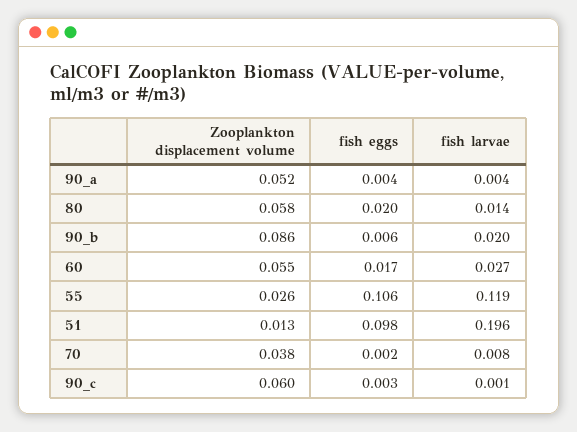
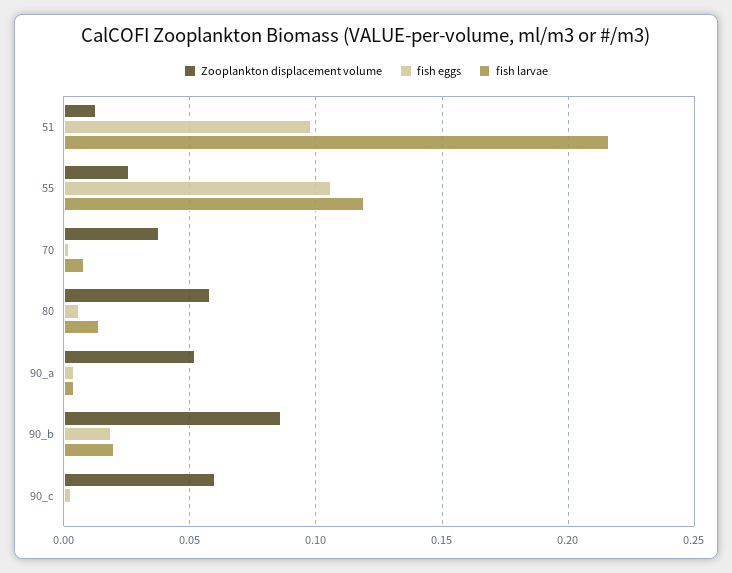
fish eggs, 80: 0.02 -> 0.005
fish eggs, 90_b: 0.006 -> 0.02
Zooplankton displacement volume, 60: 0.055 -> none
fish eggs, 60: 0.017 -> none
fish larvae, 60: 0.027 -> none
fish larvae, 51: 0.196 -> 0.215

